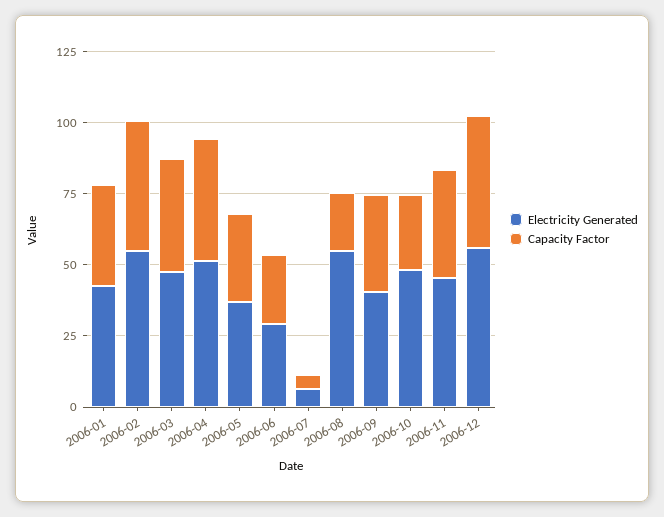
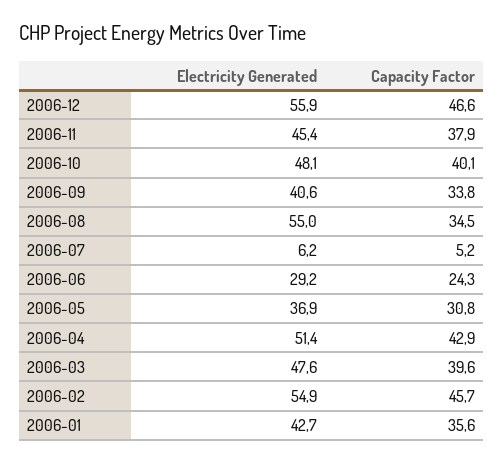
Capacity Factor, 2006-08: 20 -> 34.5
Capacity Factor, 2006-10: 25 -> 40.1

